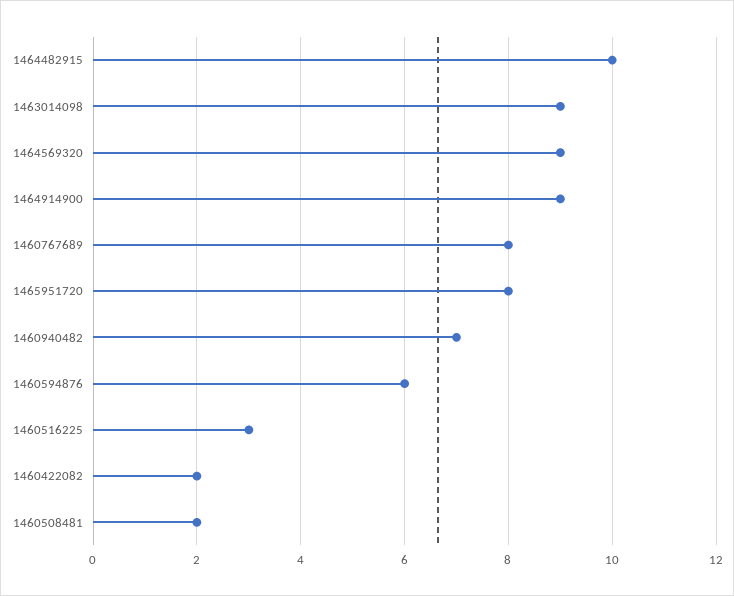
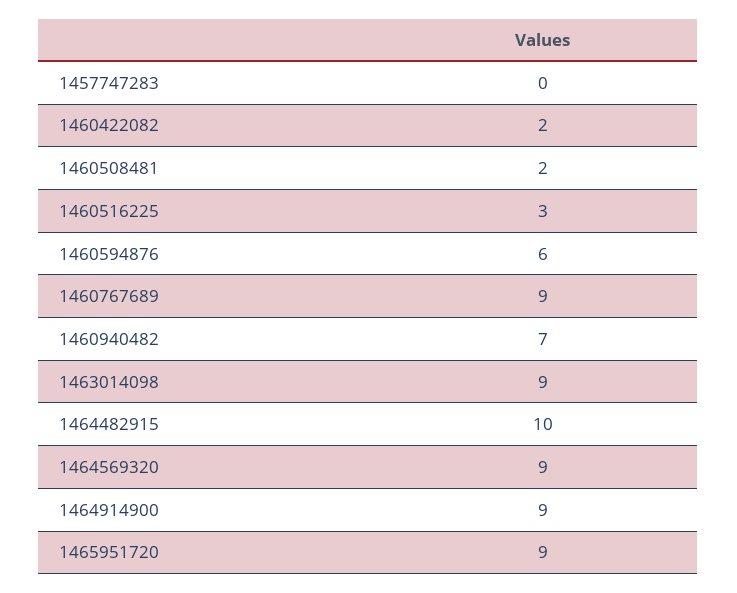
1460767689: 8 -> 9
1465951720: 8 -> 9
1457747283: none -> 0

